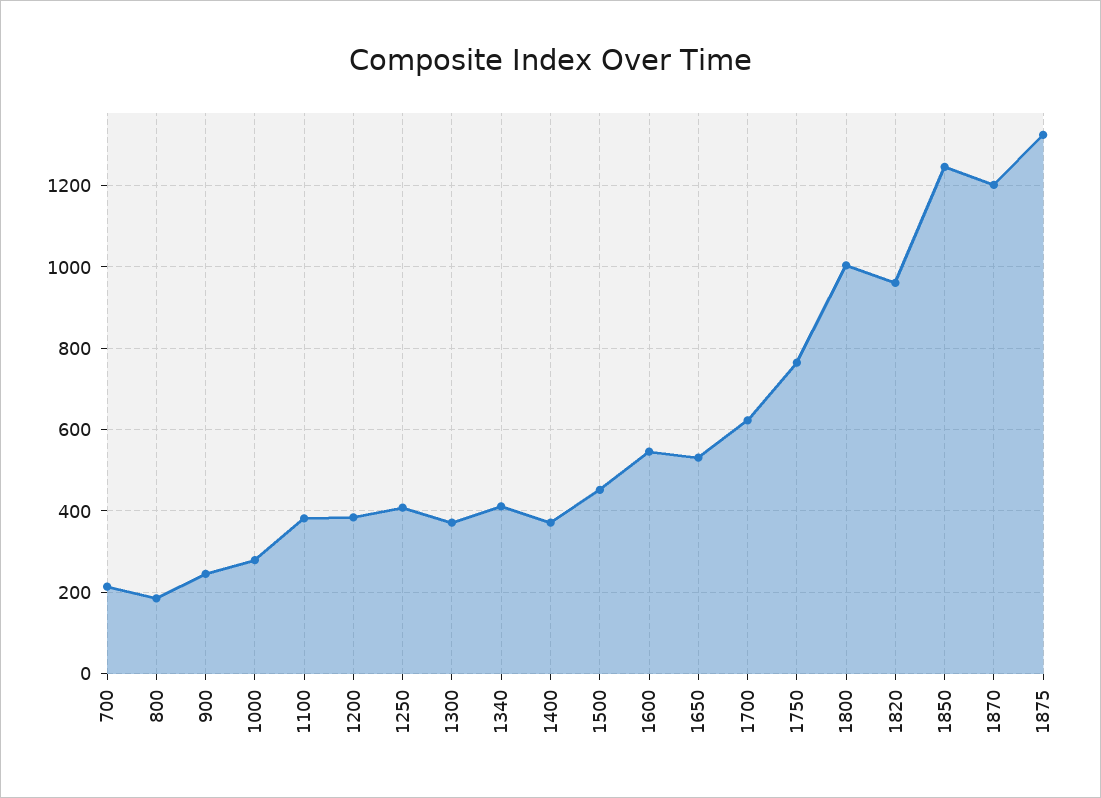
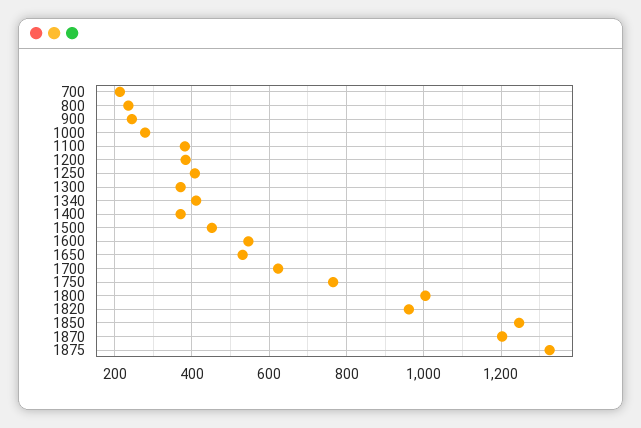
800: 180 -> 240

